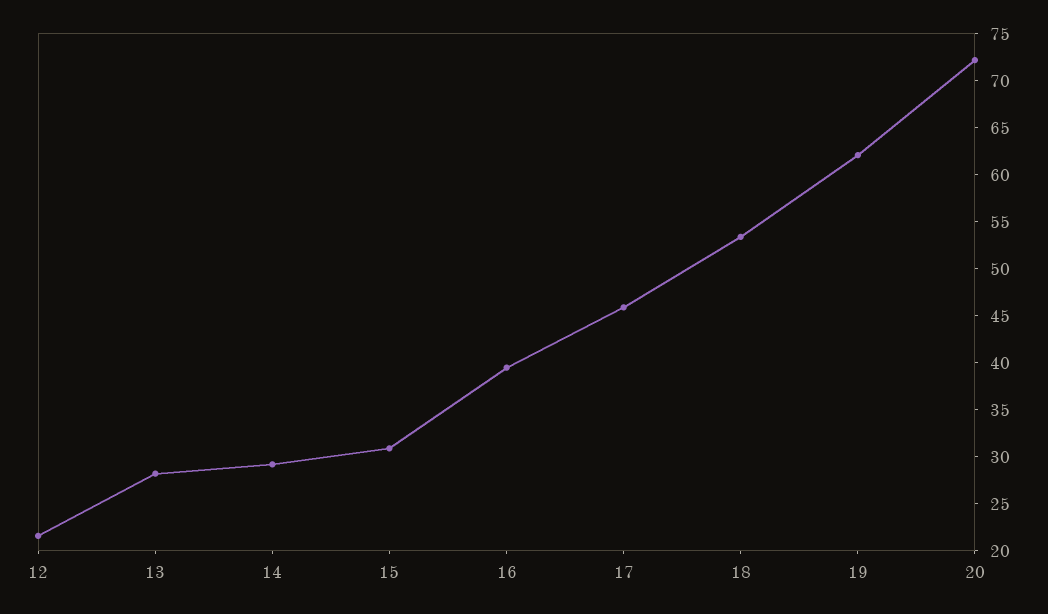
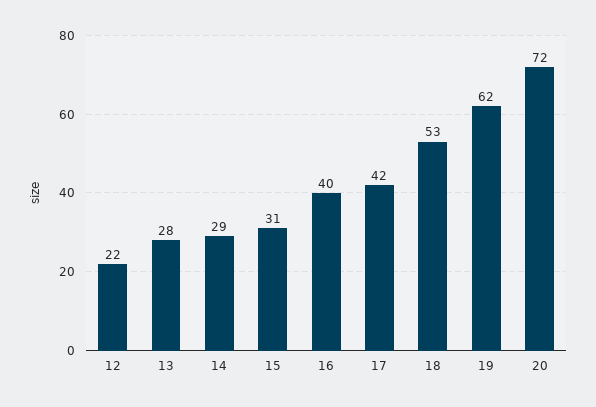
17: 46 -> 42

